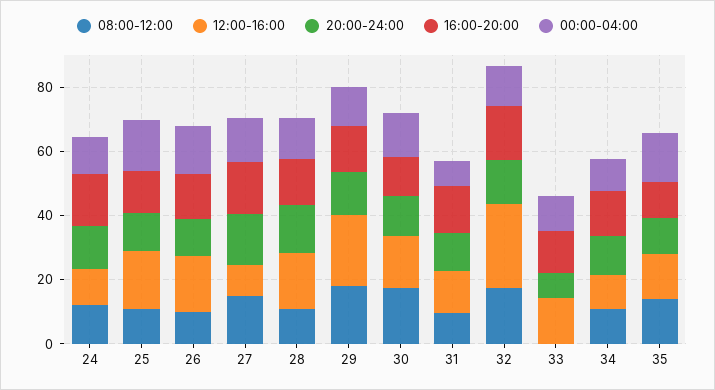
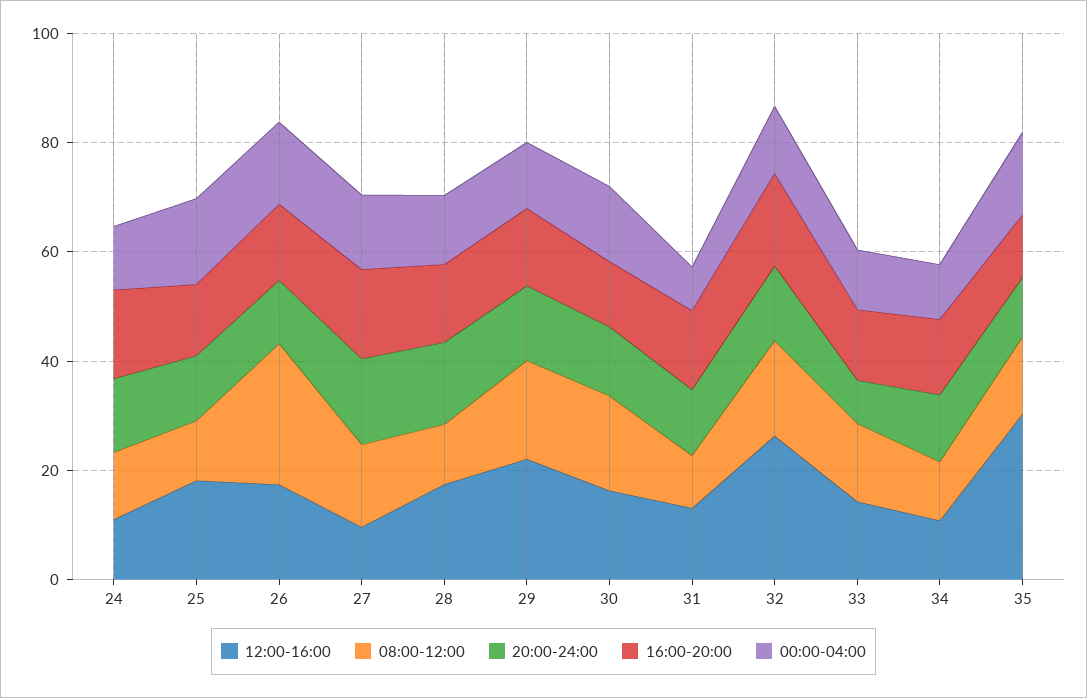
08:00-12:00, 26: 10 -> 25
08:00-12:00, 33: 0 -> 15
12:00-16:00, 35: 15 -> 30

